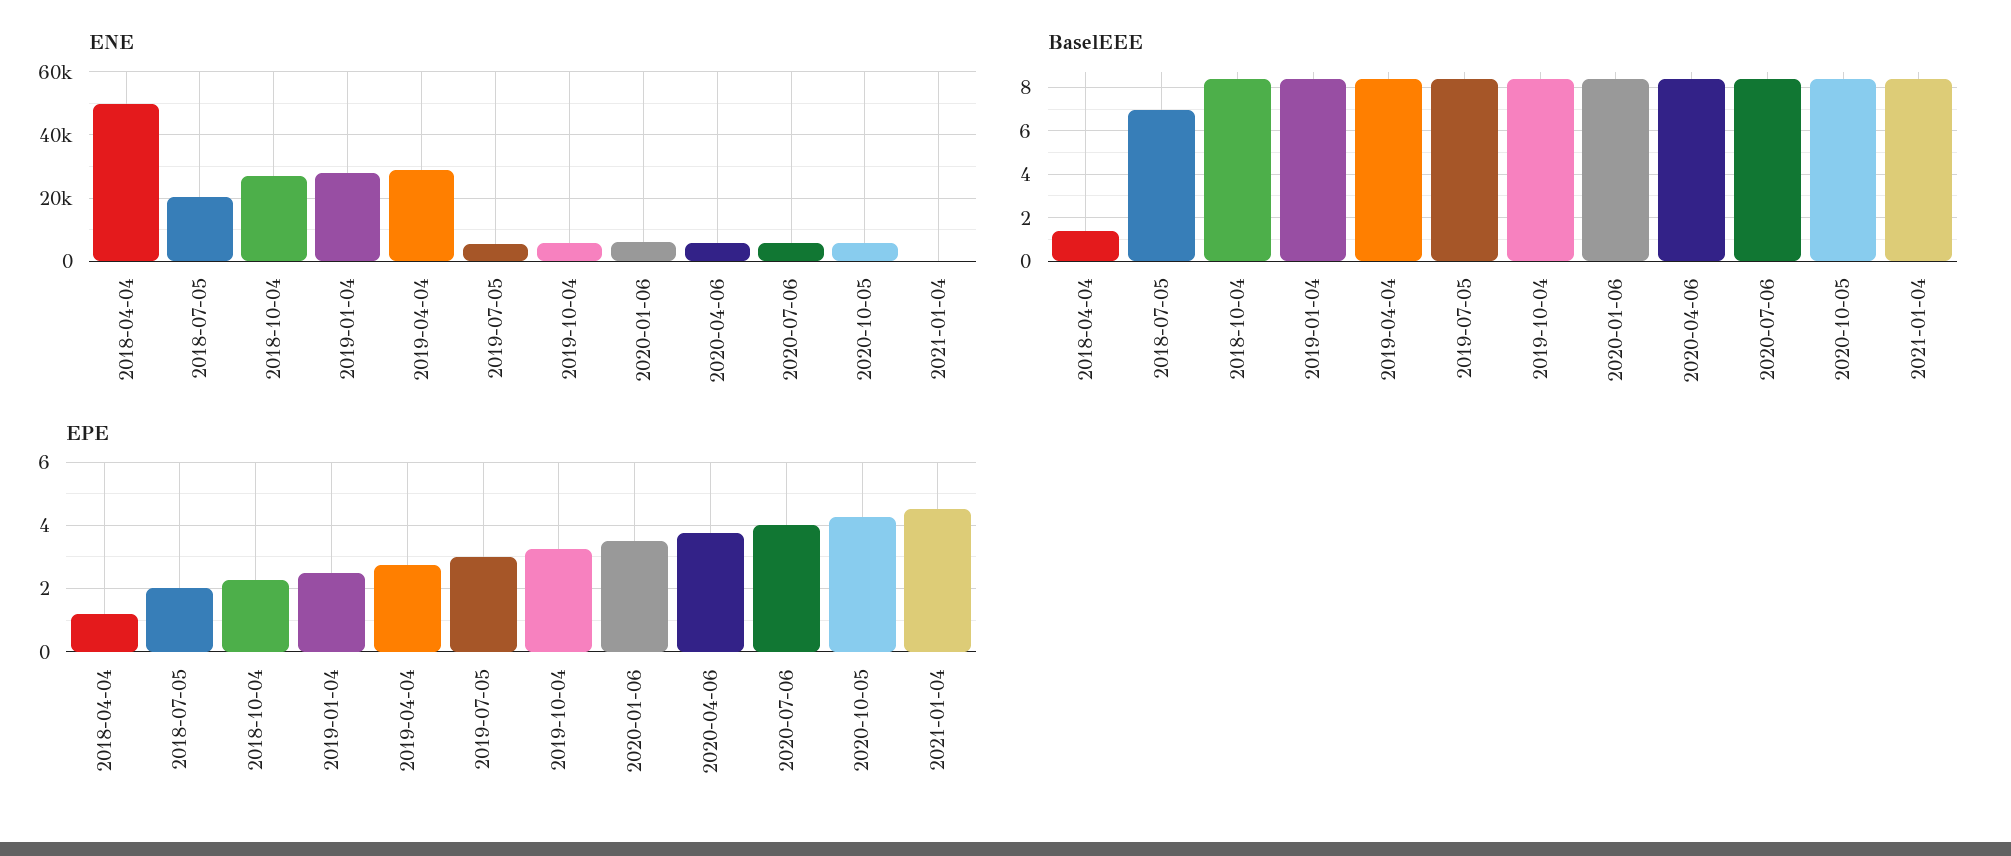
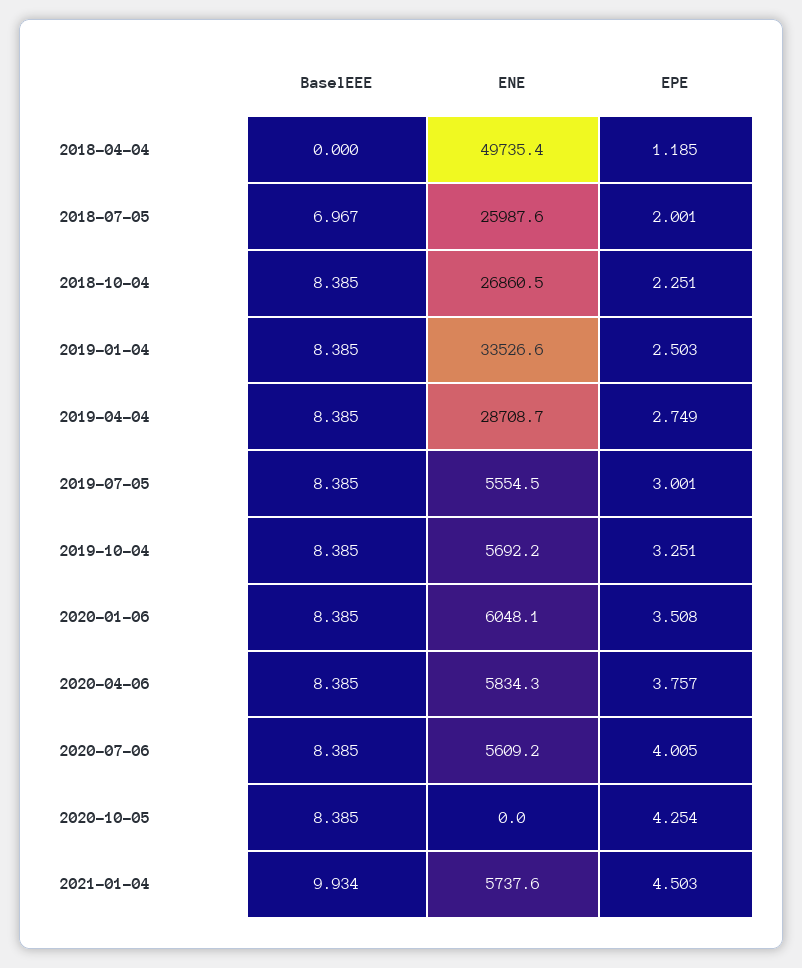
ENE, 2018-07-05: 20000 -> 25987.6
ENE, 2019-01-04: 28000 -> 33526.6
ENE, 2020-10-05: 6000 -> 0
ENE, 2021-01-04: 0 -> 5737.6
BaselEEE, 2018-04-04: 1.5 -> 0
BaselEEE, 2021-01-04: 8.5 -> 9.934

